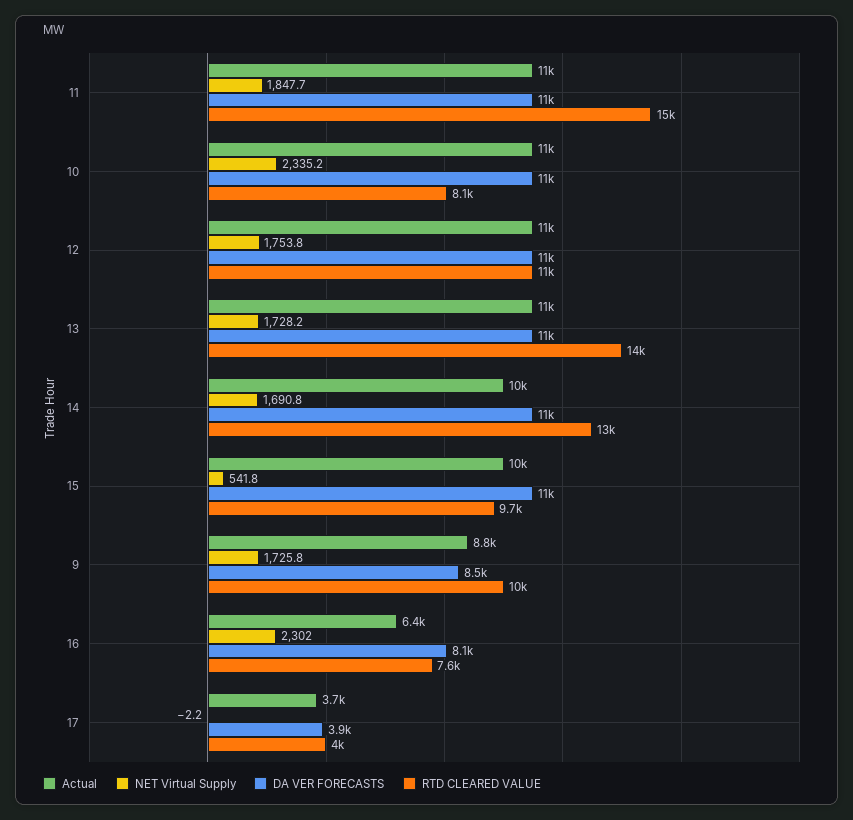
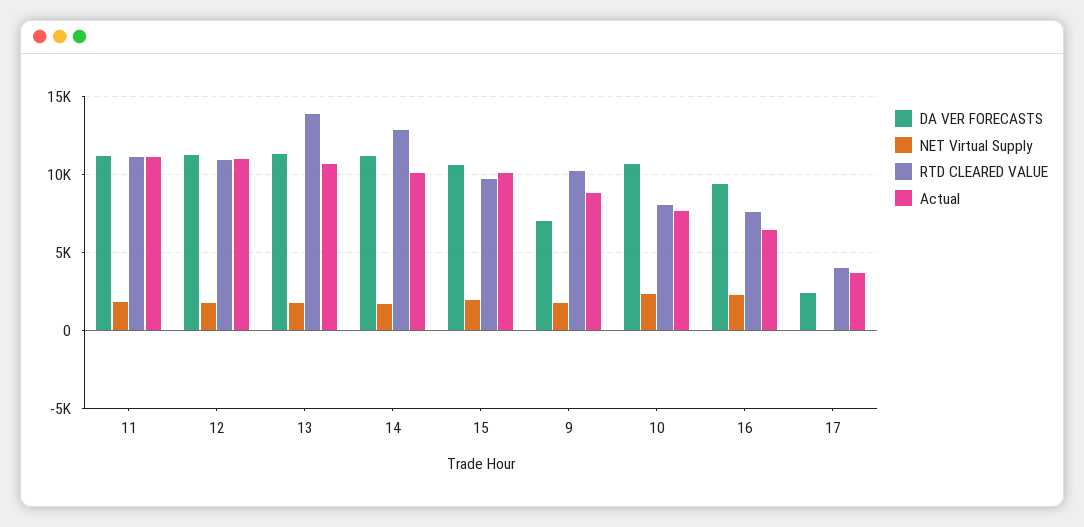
RTD CLEARED VALUE, 11: 15000 -> 11000
Actual, 10: 11000 -> 7500
NET Virtual Supply, 15: 541.8 -> 2000
DA VER FORECASTS, 9: 8500 -> 7000
DA VER FORECASTS, 16: 8100 -> 9500
DA VER FORECASTS, 17: 3900 -> 2500

